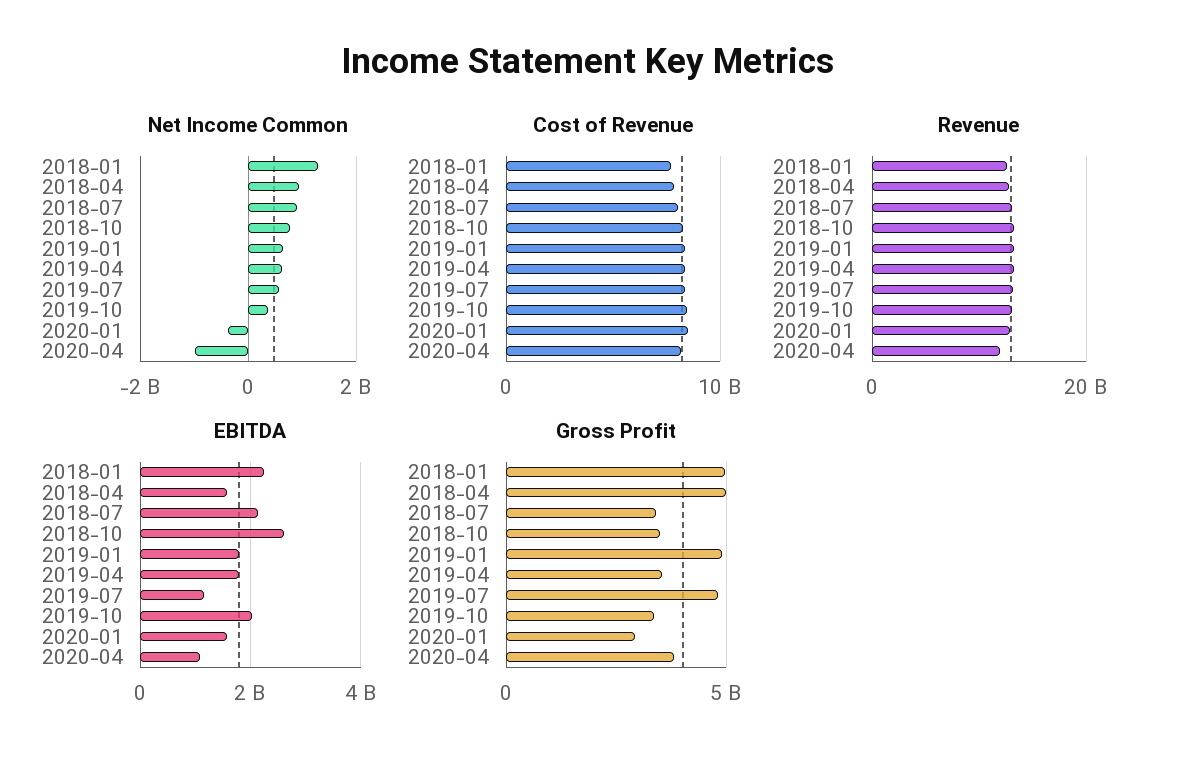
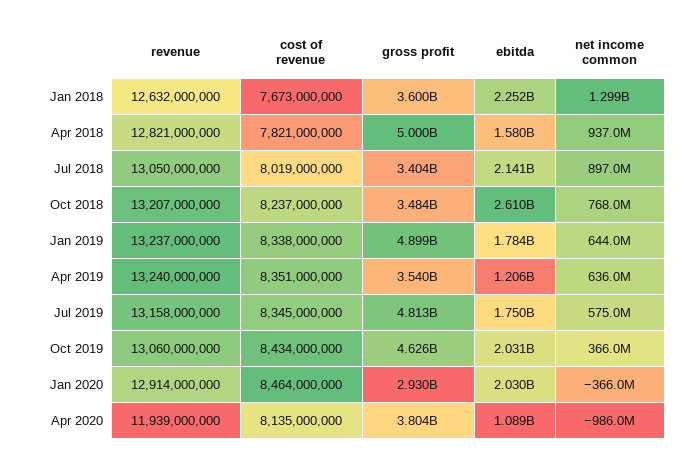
EBITDA, 2019-04: 1800000000 -> 1206000000
EBITDA, 2019-07: 1200000000 -> 1750000000
EBITDA, 2020-01: 1600000000 -> 2030000000
Gross Profit, 2018-01: 5000000000 -> 3600000000
Gross Profit, 2019-10: 3500000000 -> 4626000000

